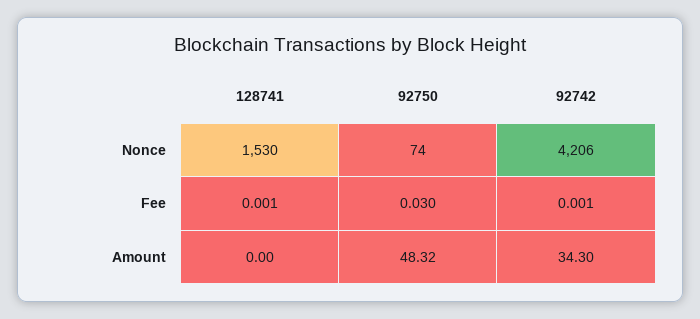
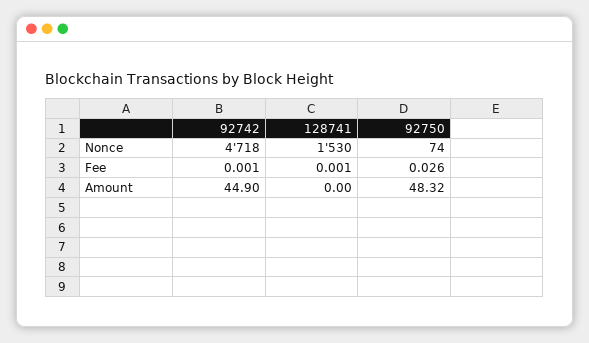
92742, Nonce: 4206 -> 4718
92750, Fee: 0.03 -> 0.026
92742, Amount: 34.3 -> 44.9

